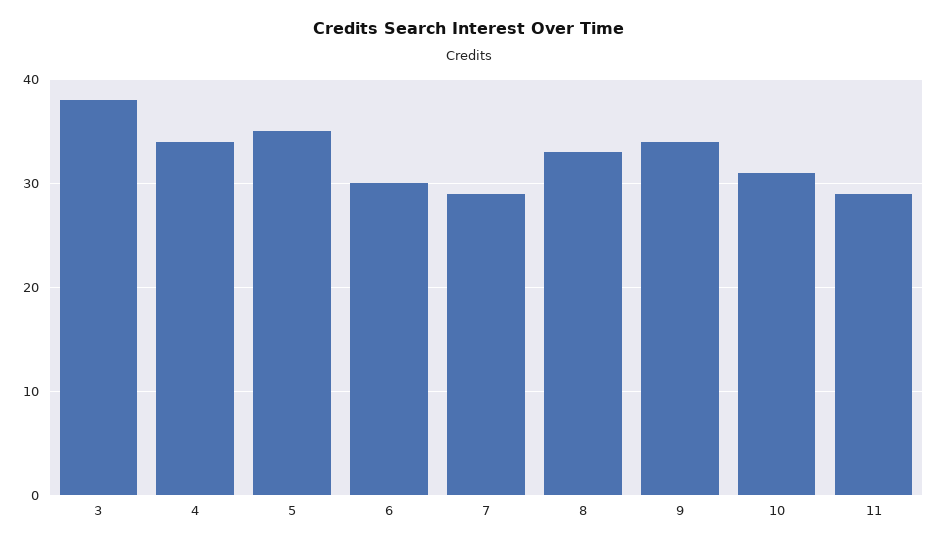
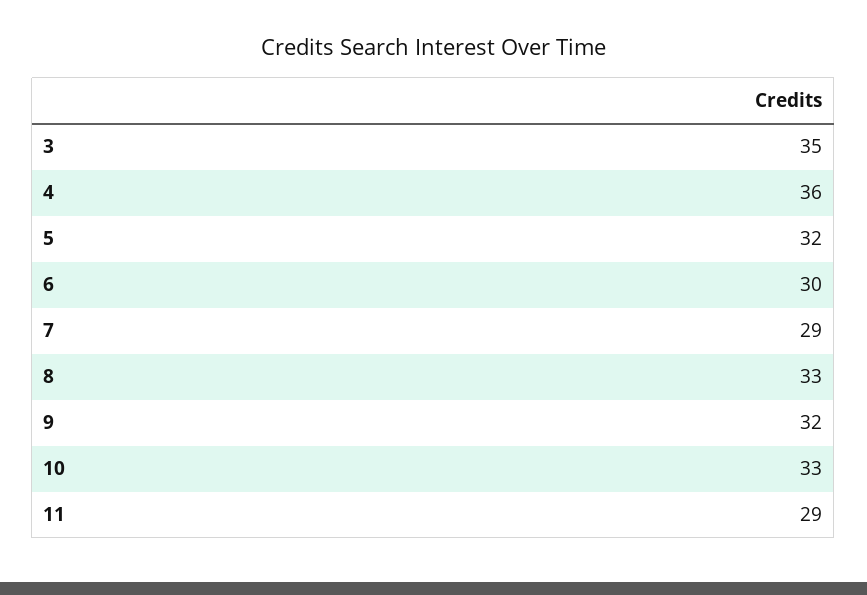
3: 38 -> 35
4: 34 -> 36
5: 35 -> 32
9: 34 -> 32
10: 31 -> 33

